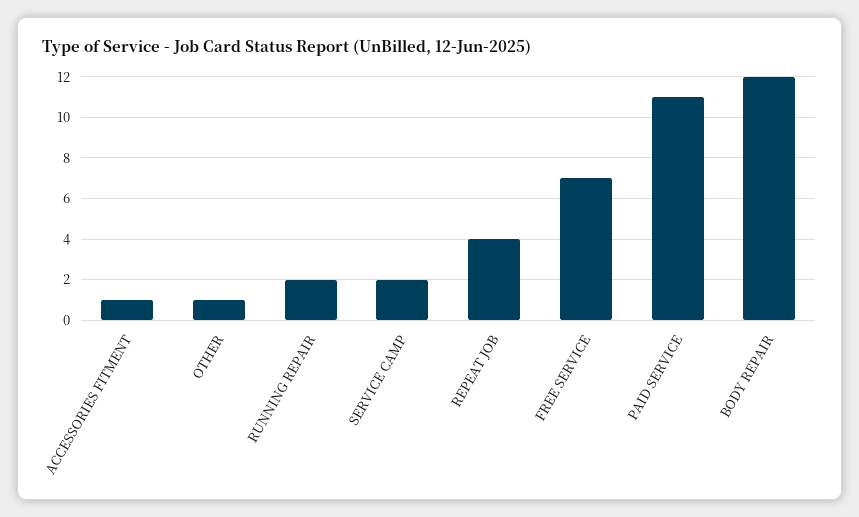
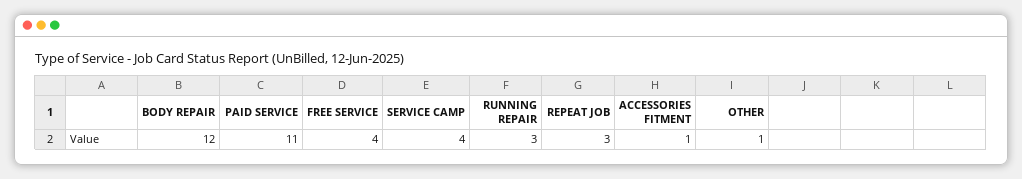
RUNNING REPAIR: 2 -> 3
SERVICE CAMP: 2 -> 4
REPEAT JOB: 4 -> 3
FREE SERVICE: 7 -> 4

